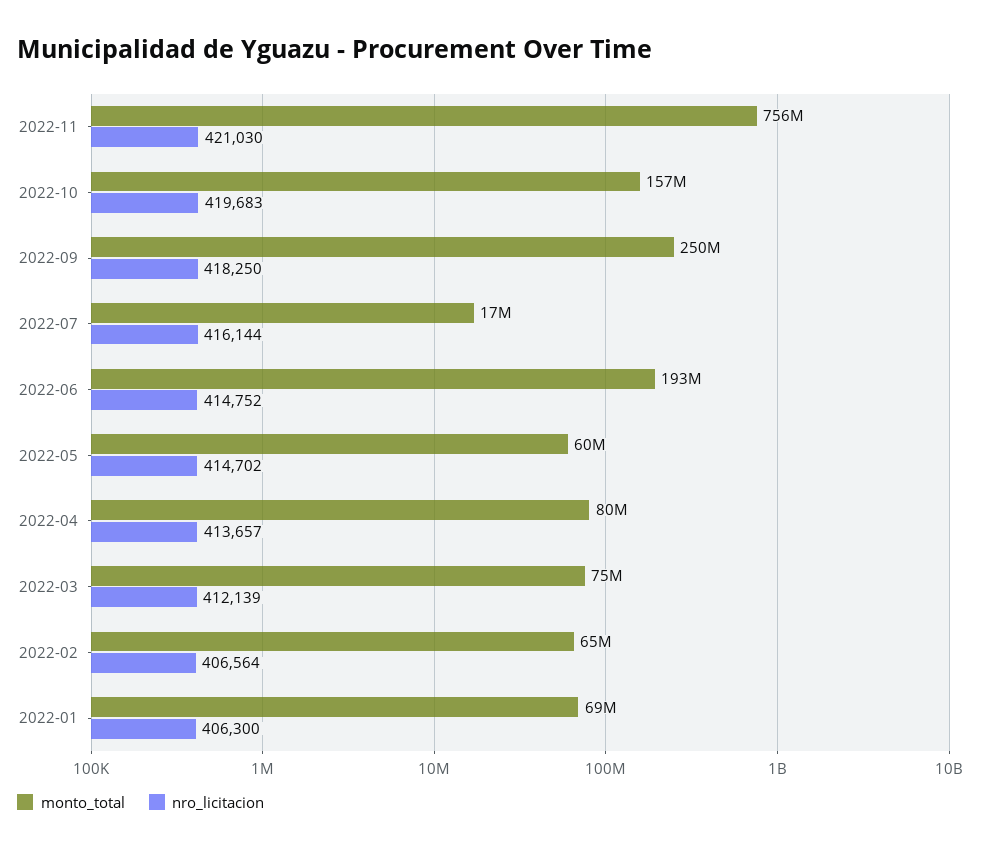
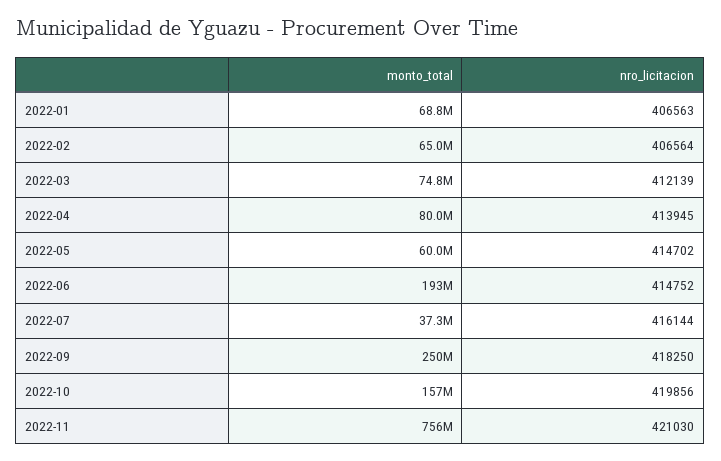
nro_licitacion, 2022-10: 419683 -> 419856
monto_total, 2022-07: 17000000 -> 37300000
nro_licitacion, 2022-04: 413657 -> 413945
nro_licitacion, 2022-01: 406300 -> 406563

